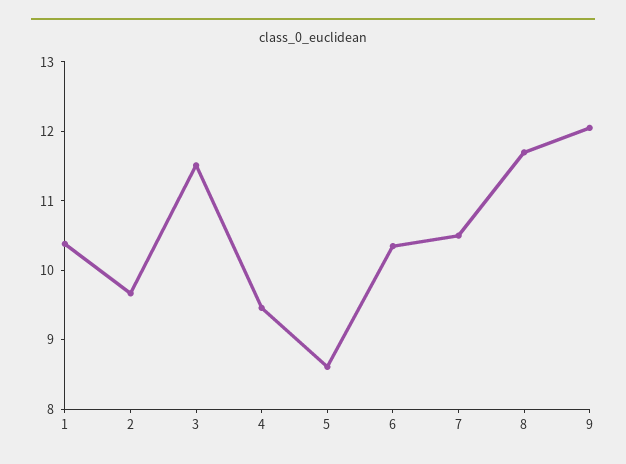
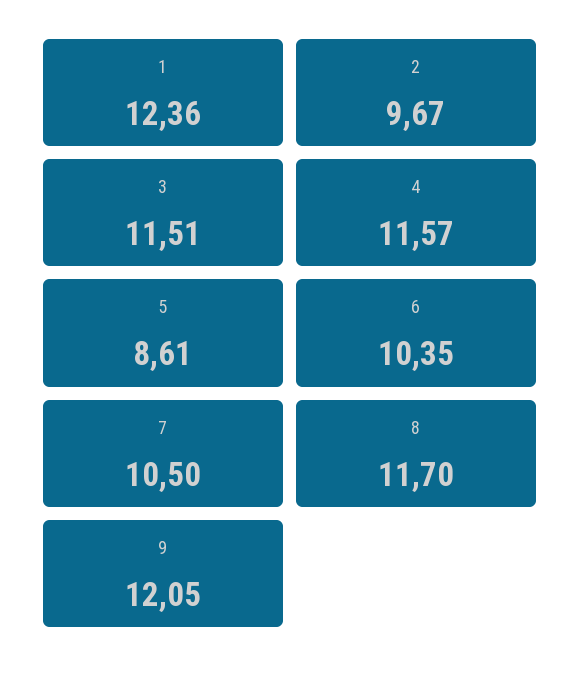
1: 10.4 -> 12.36
4: 9.4 -> 11.57

